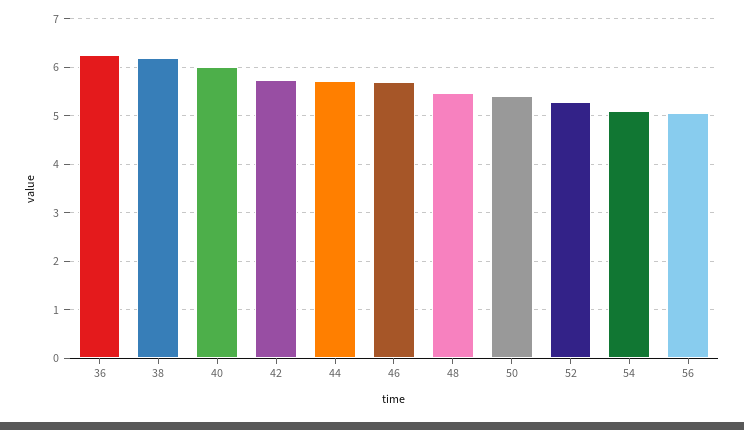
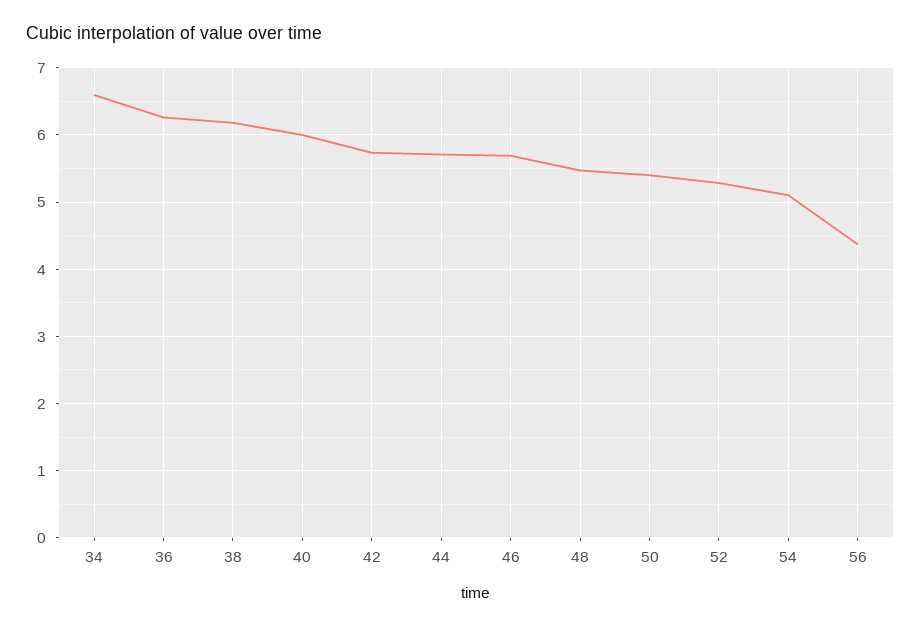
56: 5 -> 4.4
34: none -> 6.6

